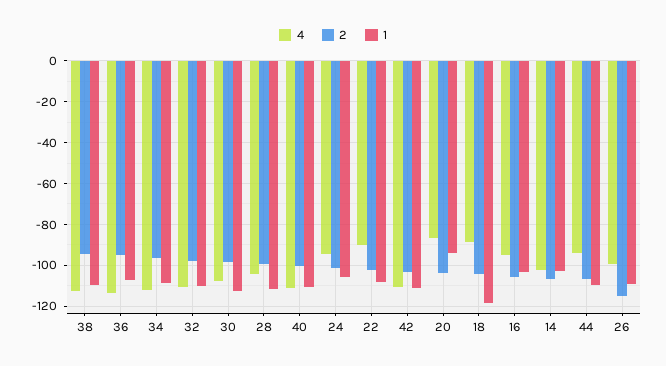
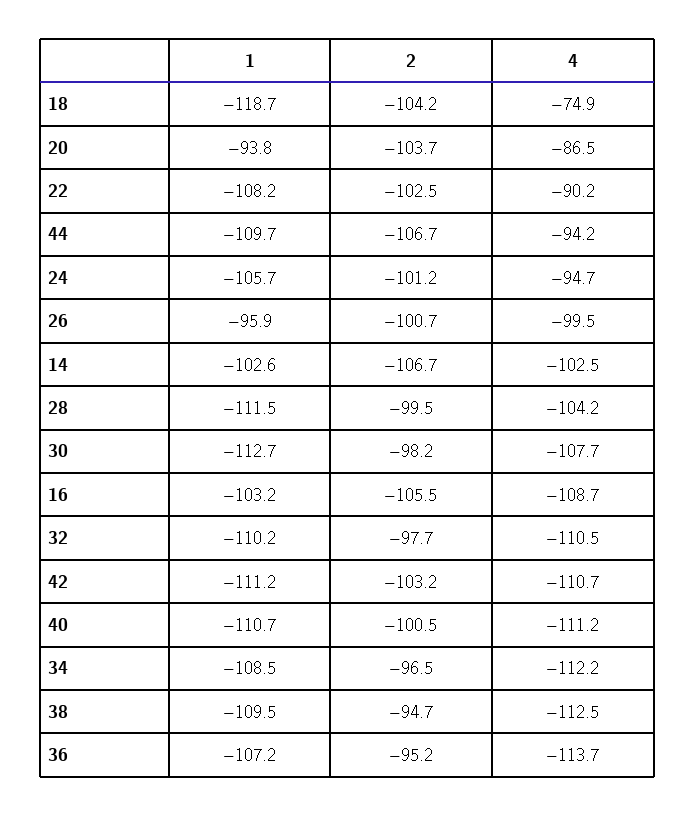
4, 18: -90 -> -74.9
4, 16: -95 -> -108.7
2, 26: -115 -> -100.7
1, 26: -110 -> -95.9

